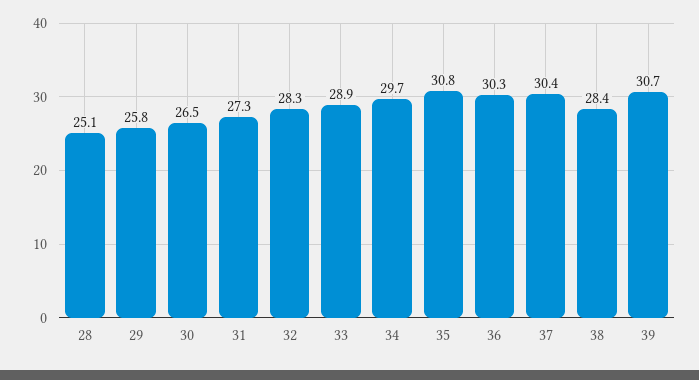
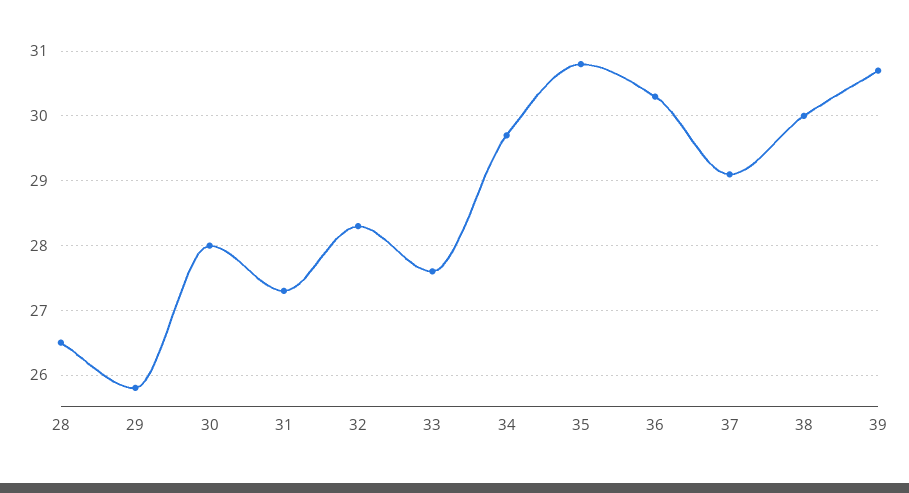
28: 25.1 -> 26.5
30: 26.5 -> 28
33: 28.9 -> 27.6
37: 30.4 -> 29.1
38: 28.4 -> 30

